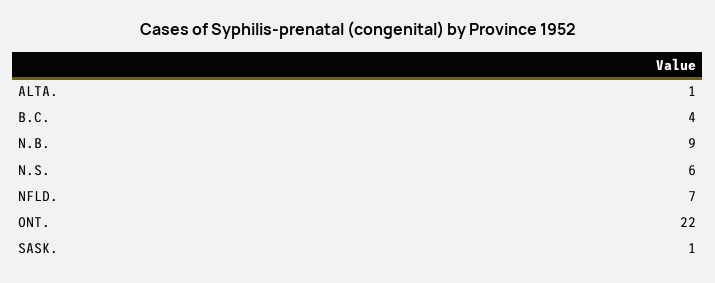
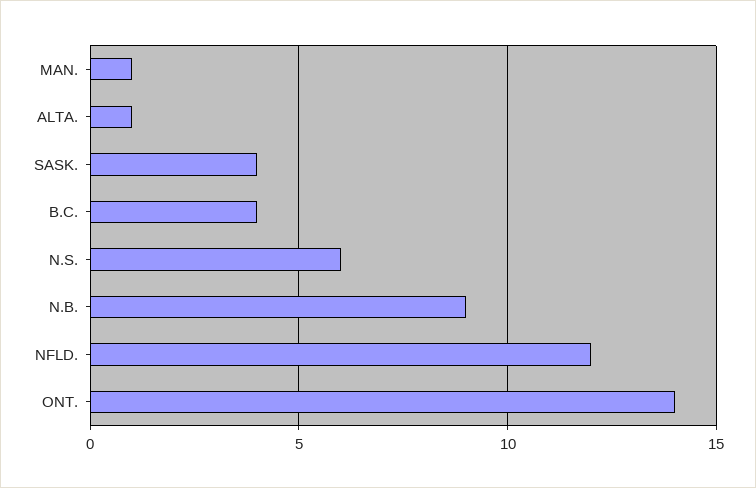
NFLD.: 7 -> 12
ONT.: 22 -> 14
SASK.: 1 -> 4
MAN.: none -> 1

